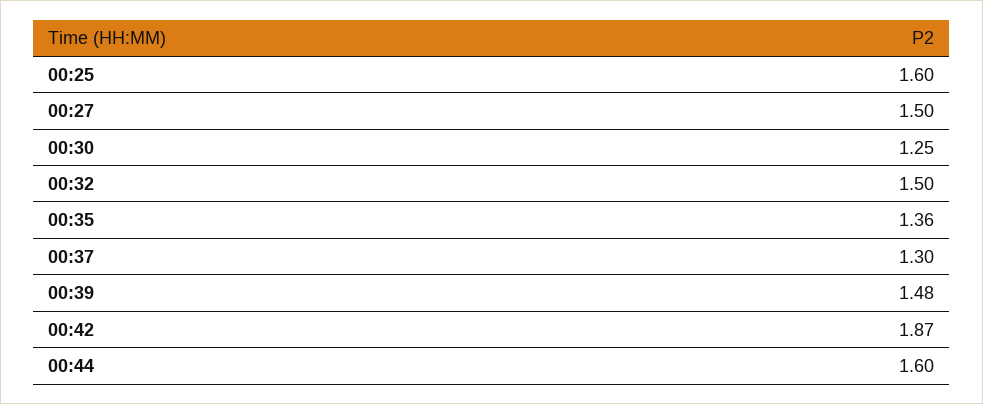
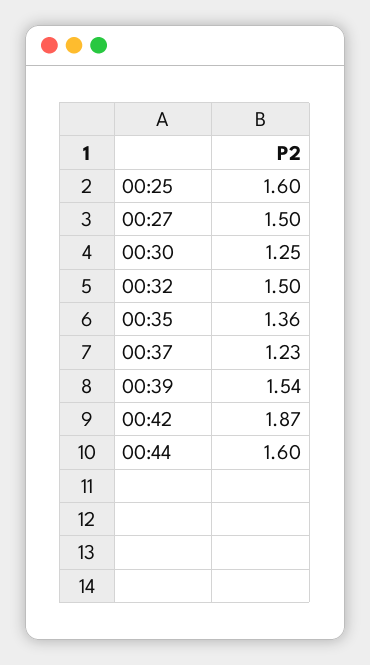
00:37: 1.3 -> 1.23
00:39: 1.48 -> 1.54

